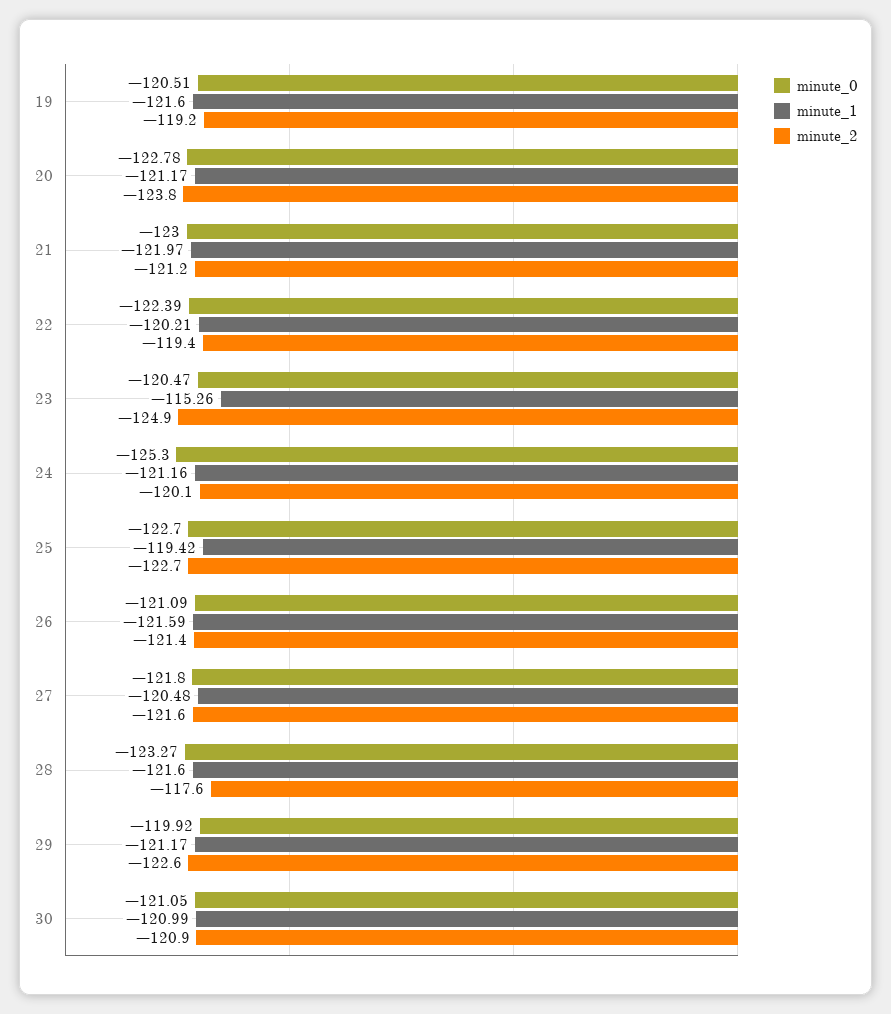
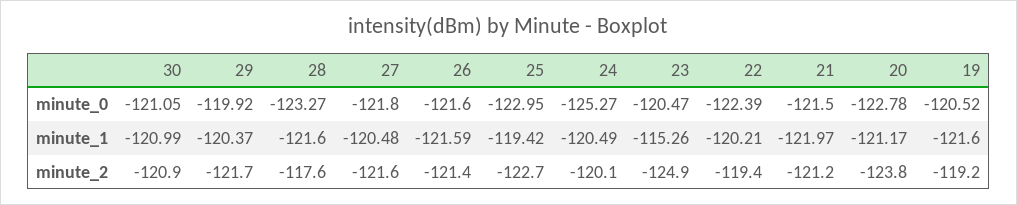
minute_0, 19: -120.51 -> -120.52
minute_0, 21: -123 -> -121.5
minute_0, 24: -125.3 -> -125.27
minute_1, 24: -121.16 -> -120.49
minute_0, 25: -122.7 -> -122.95
minute_0, 26: -121.09 -> -121.6
minute_1, 29: -121.17 -> -120.37
minute_2, 29: -122.6 -> -121.7

